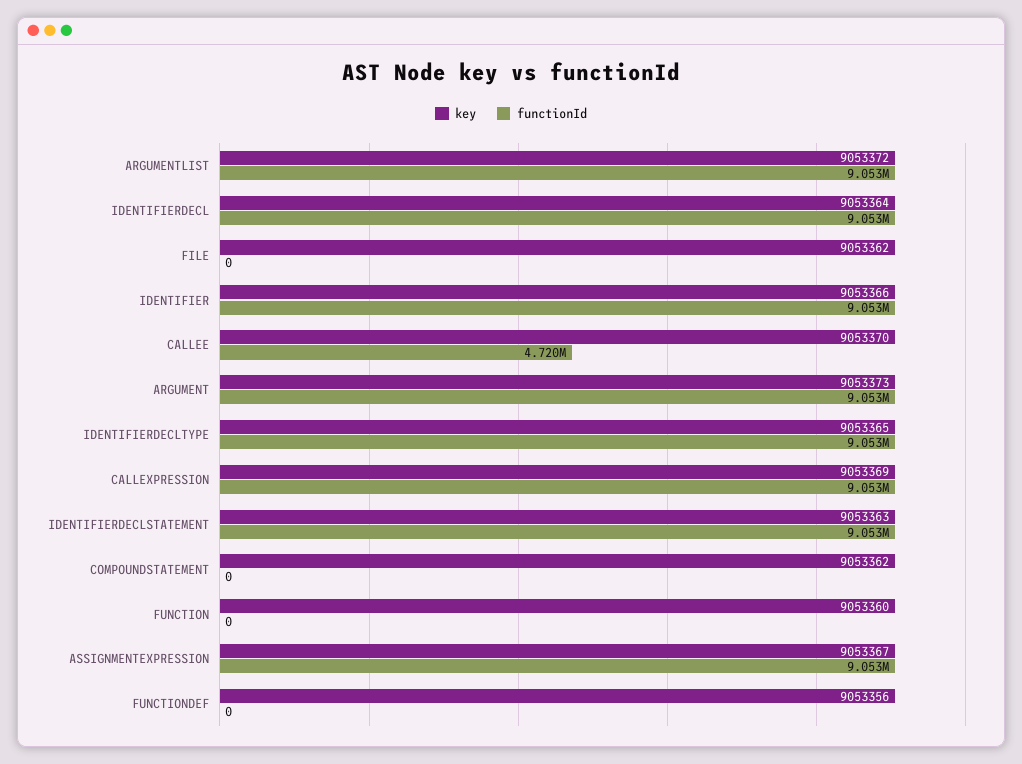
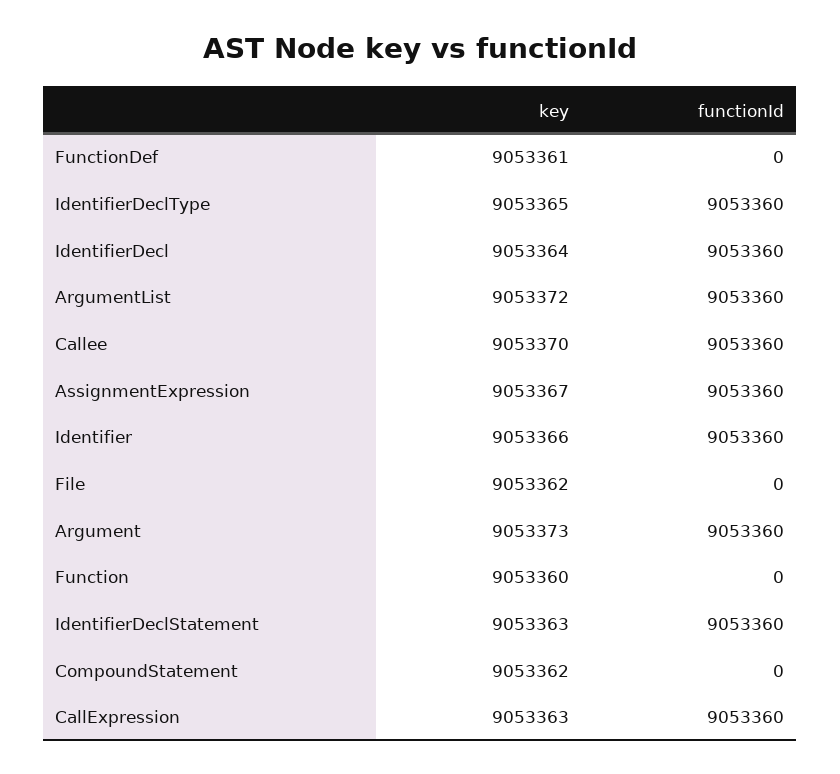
functionId, CALLEE: 4720000 -> 9053360
key, CALLEXPRESSION: 9053369 -> 9053363
key, FUNCTIONDEF: 9053356 -> 9053361

